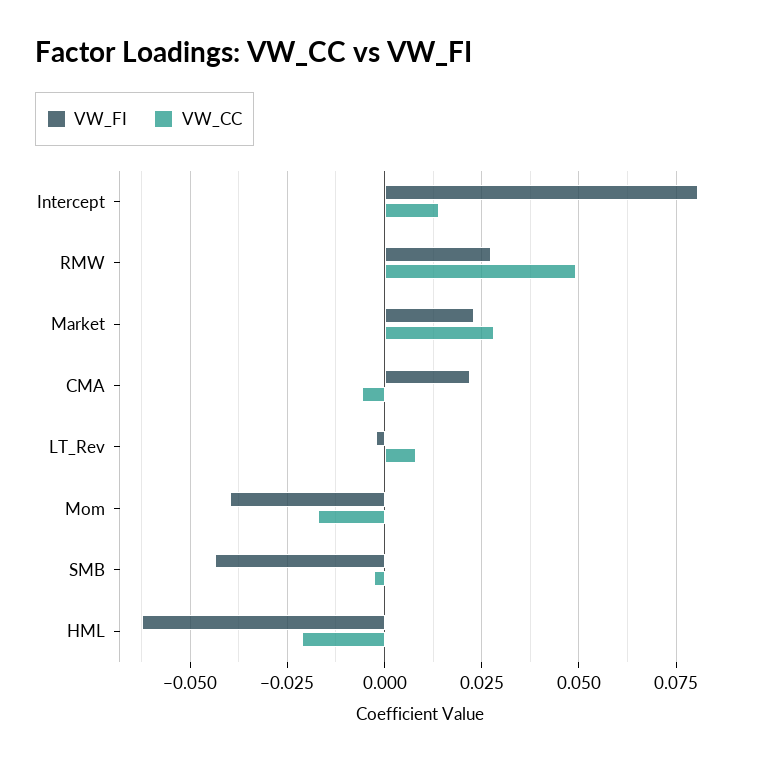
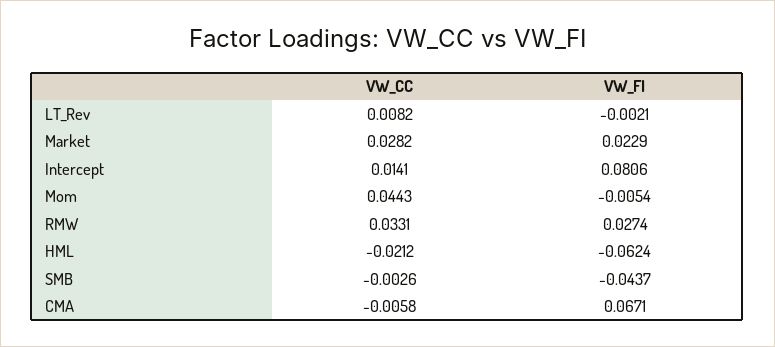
VW_CC, RMW: 0.05 -> 0.0331
VW_FI, CMA: 0.0225 -> 0.0671
VW_FI, Mom: -0.04 -> -0.0054
VW_CC, Mom: -0.0175 -> 0.0443

